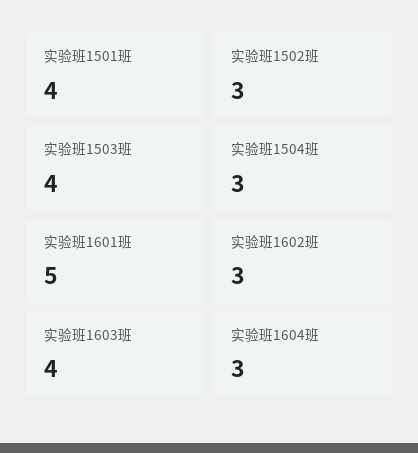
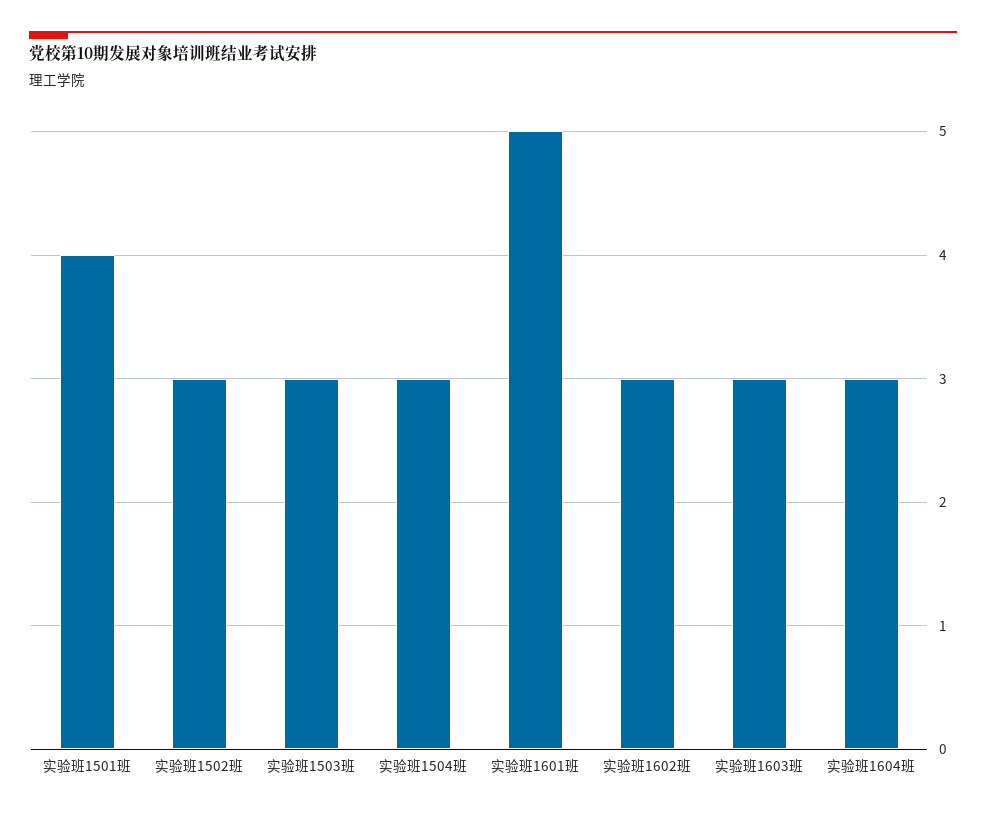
实验班1503班: 4 -> 3
实验班1603班: 4 -> 3

